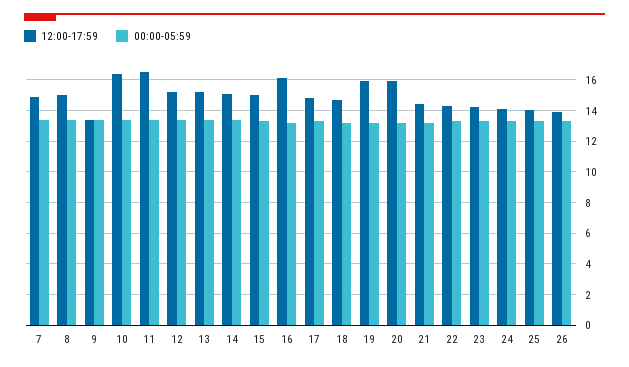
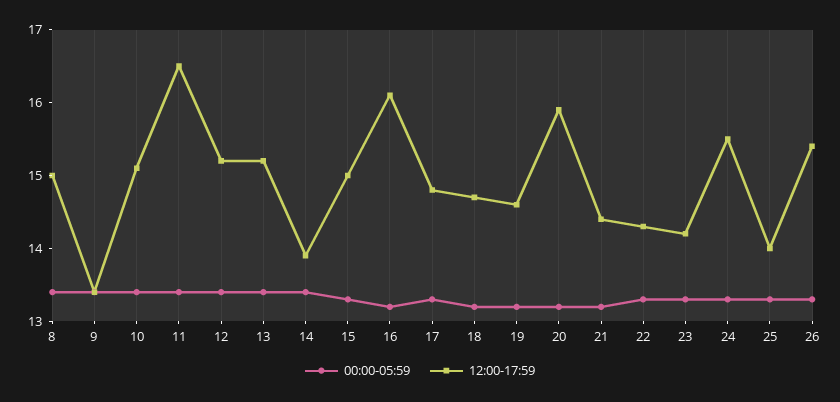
12:00-17:59, 7: 15 -> none
00:00-05:59, 7: 13.5 -> none
12:00-17:59, 10: 16.5 -> 15
12:00-17:59, 14: 15 -> 14
12:00-17:59, 19: 16 -> 14.5
12:00-17:59, 24: 14 -> 15.5
12:00-17:59, 26: 14 -> 15.5

